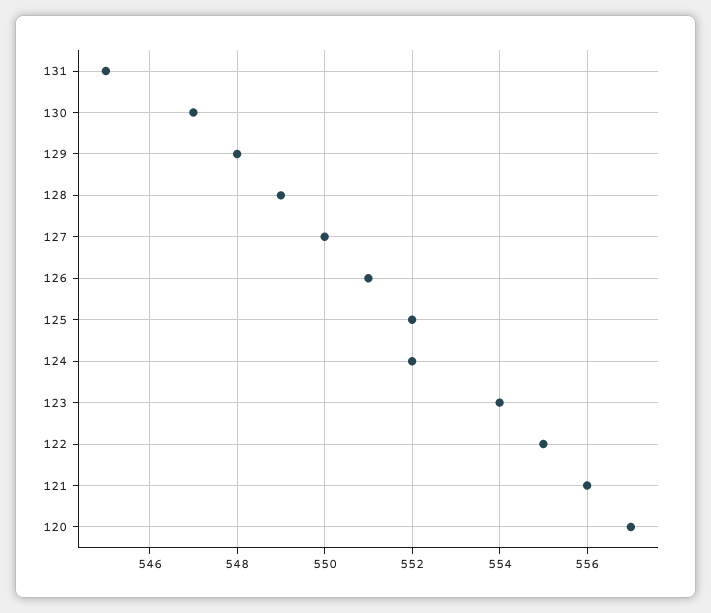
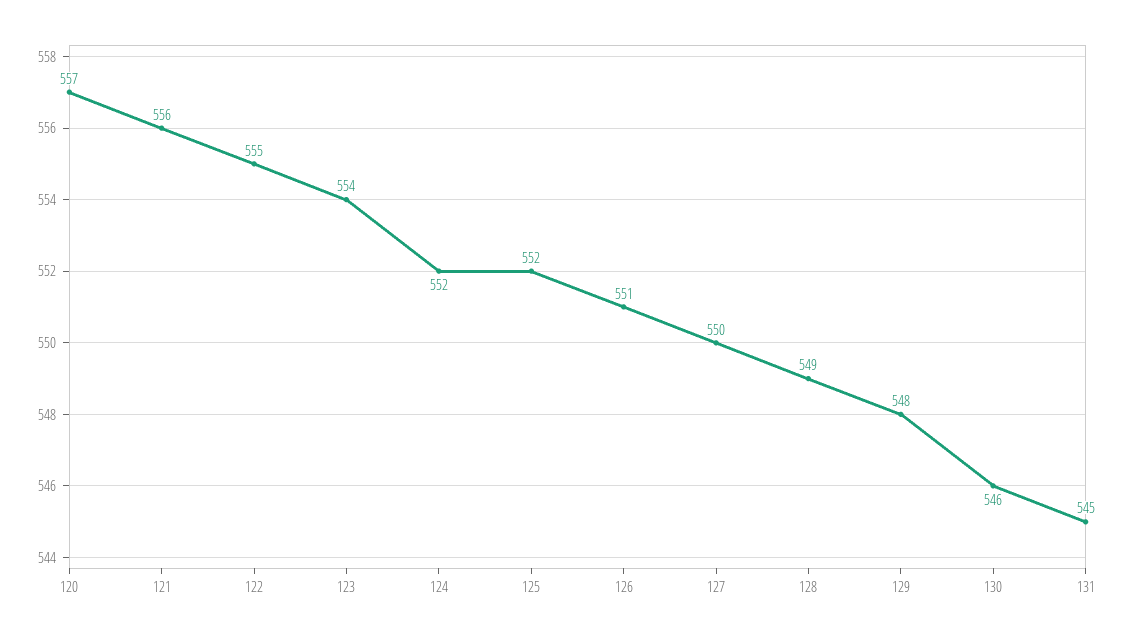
130: 547 -> 546

